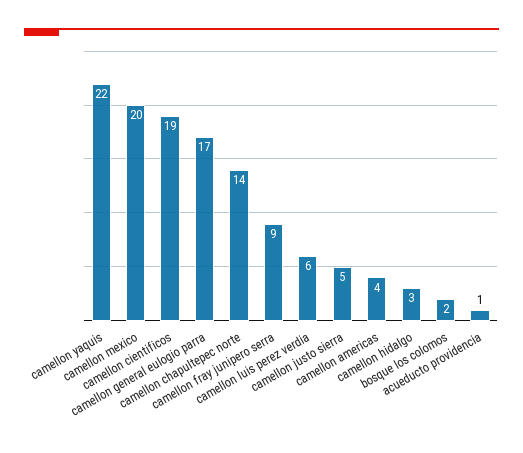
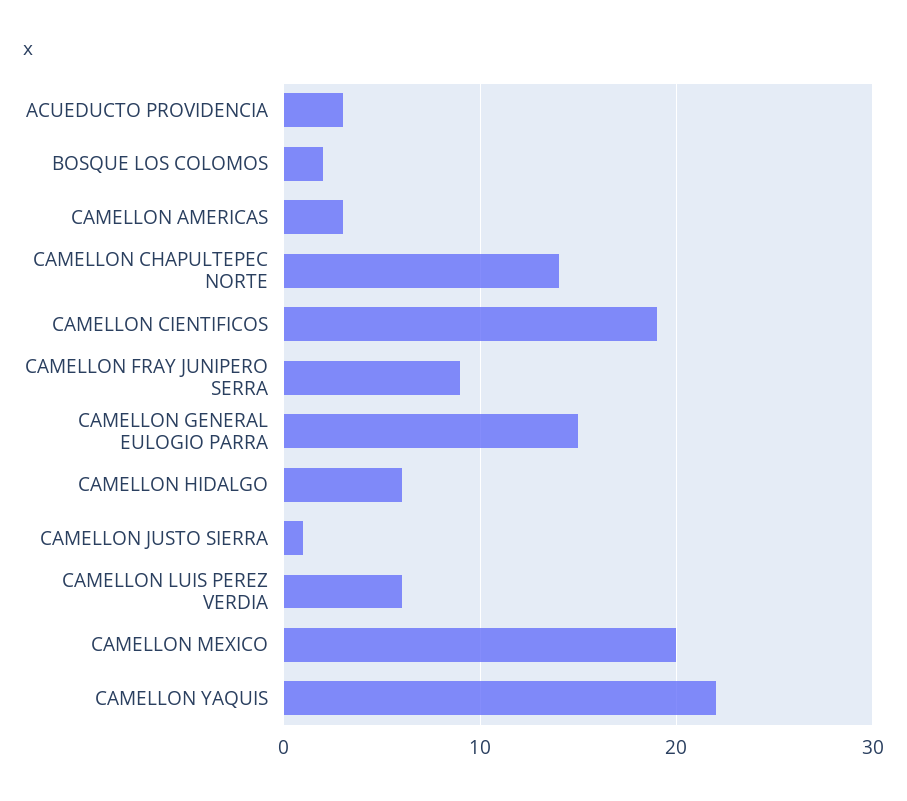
camellon general eulogio parra: 17 -> 15
camellon justo sierra: 5 -> 1
camellon americas: 4 -> 3
camellon hidalgo: 3 -> 6
acueducto providencia: 1 -> 3

